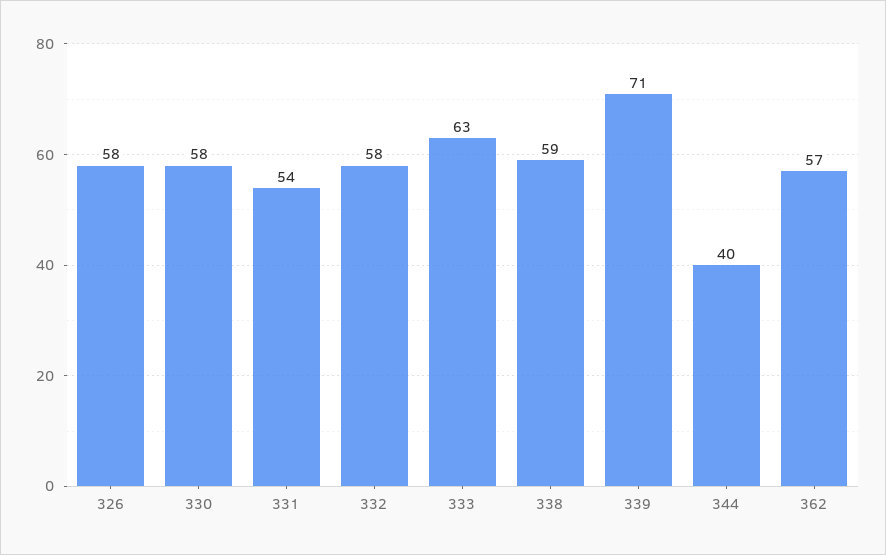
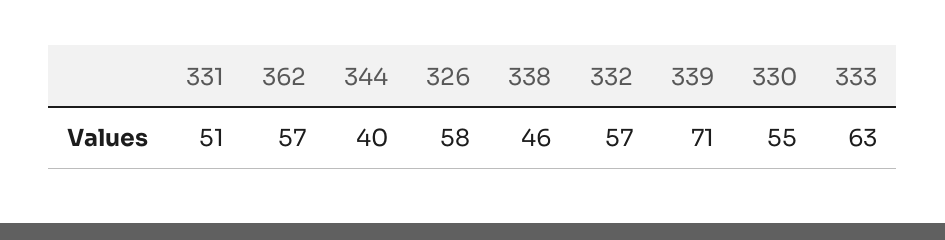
330: 58 -> 55
331: 54 -> 51
332: 58 -> 57
338: 59 -> 46

